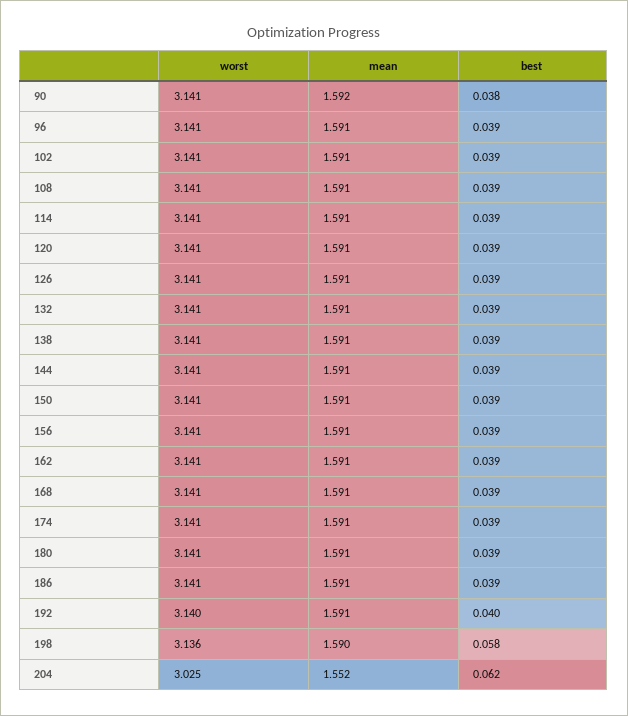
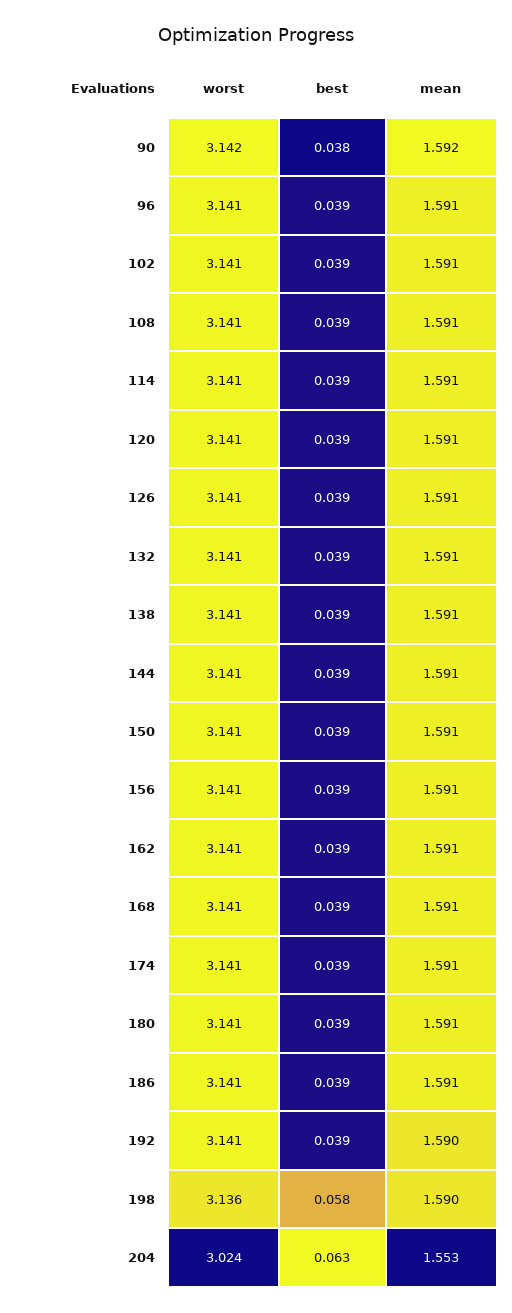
worst, 90: 3.141 -> 3.142
worst, 192: 3.14 -> 3.141
mean, 192: 1.591 -> 1.59
best, 192: 0.04 -> 0.039
worst, 204: 3.025 -> 3.024
mean, 204: 1.552 -> 1.553
best, 204: 0.062 -> 0.063

